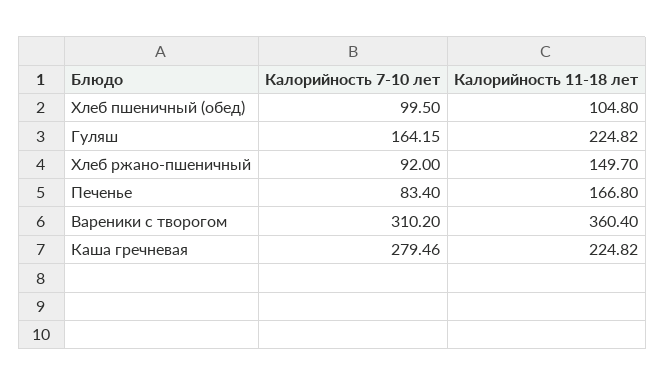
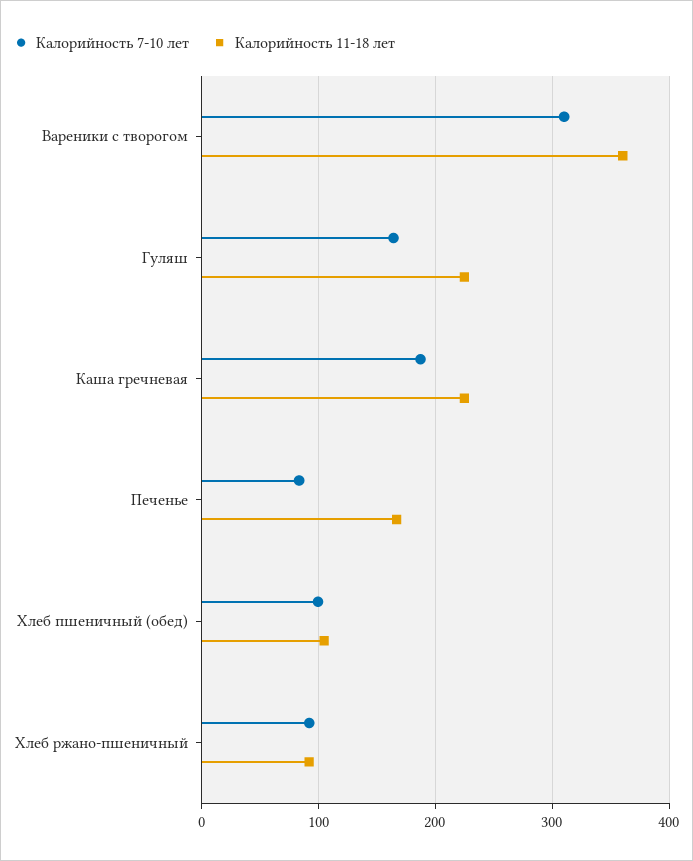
Калорийность 11-18 лет, Хлеб ржано-пшеничный: 149.7 -> 90
Калорийность 7-10 лет, Каша гречневая: 279.46 -> 190

